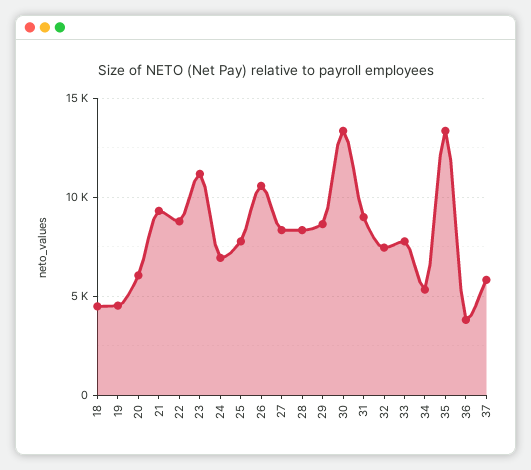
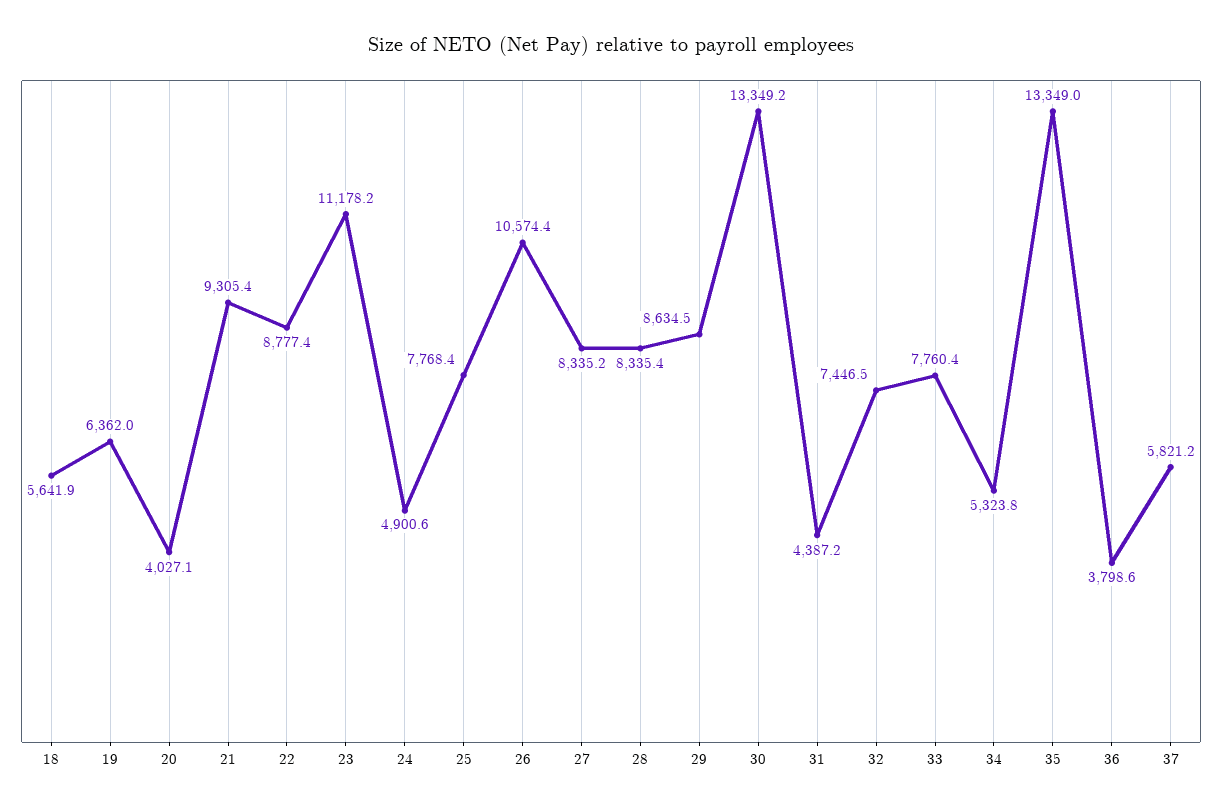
18: 4500 -> 5641.9
19: 4500 -> 6362
20: 6000 -> 4027.1
24: 7000 -> 4900.6
31: 9000 -> 4387.2

